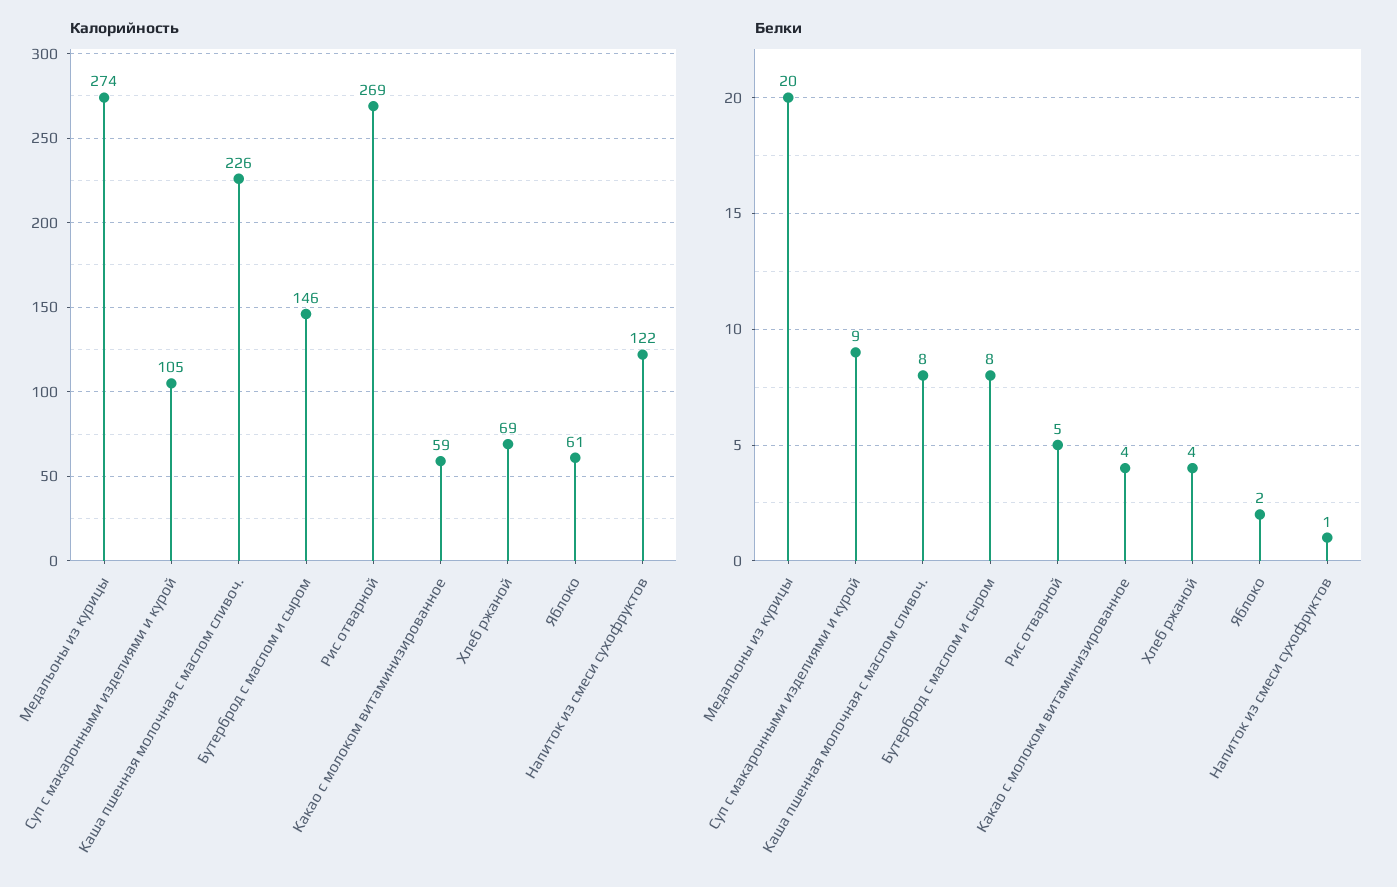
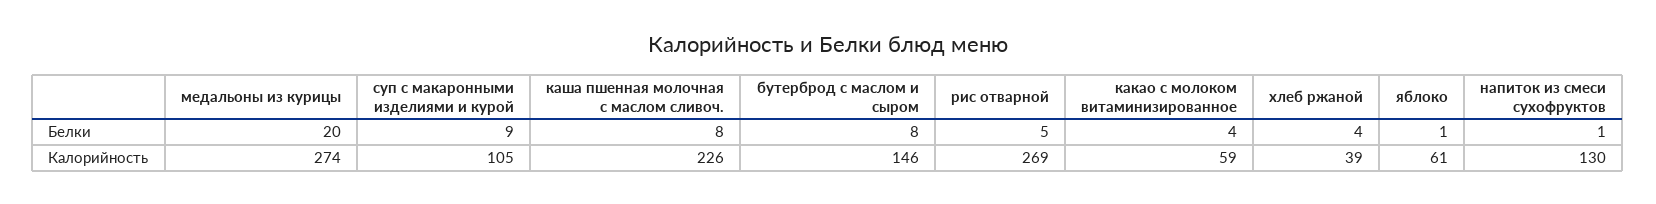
Калорийность, Хлеб ржаной: 69 -> 39
Калорийность, Напиток из смеси сухофруктов: 122 -> 130
Белки, Яблоко: 2 -> 1

